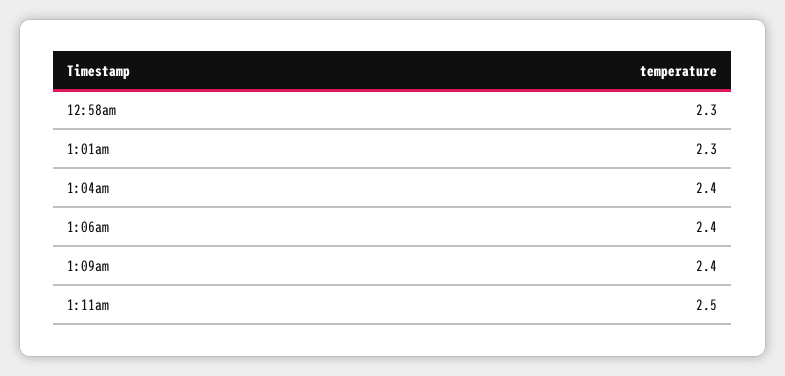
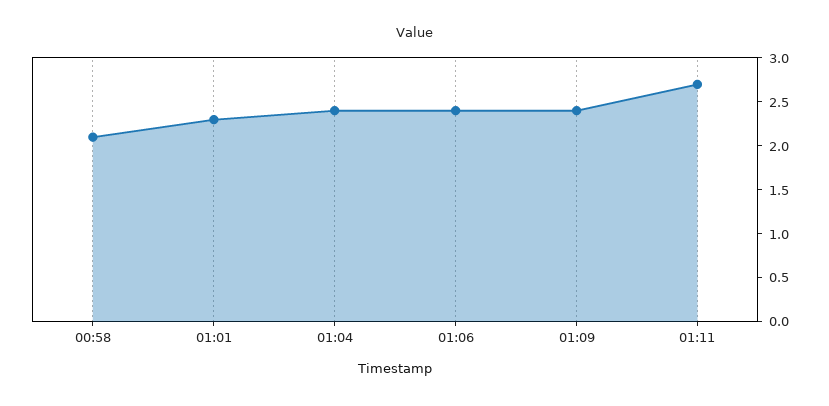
12:58am: 2.3 -> 2.1
1:11am: 2.5 -> 2.7

